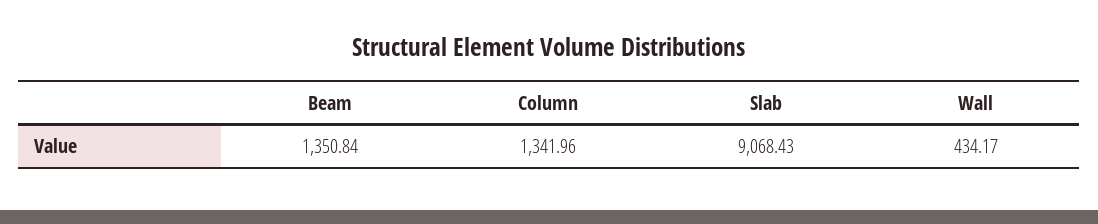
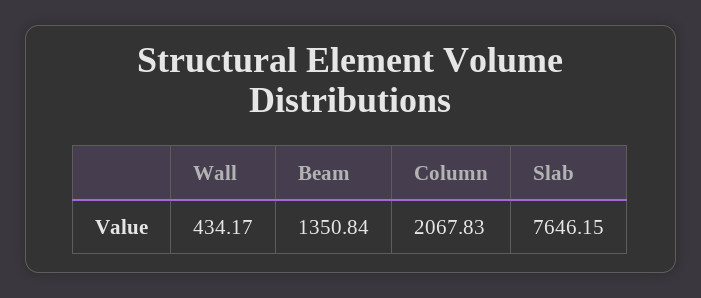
Column: 1341.96 -> 2067.83
Slab: 9068.43 -> 7646.15

